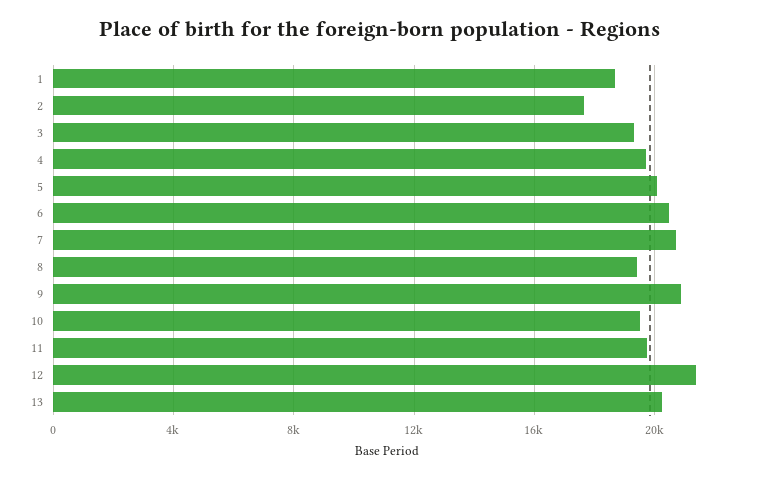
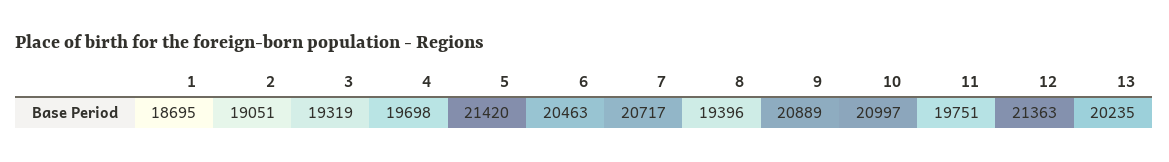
2: 17500 -> 19051
5: 20000 -> 21420
10: 19500 -> 20997

